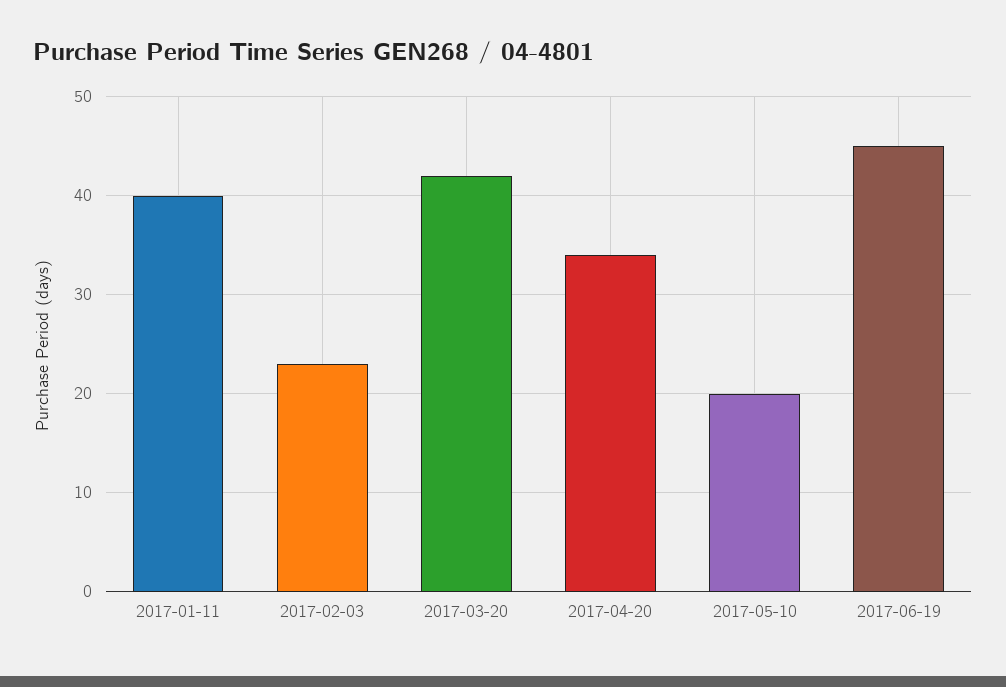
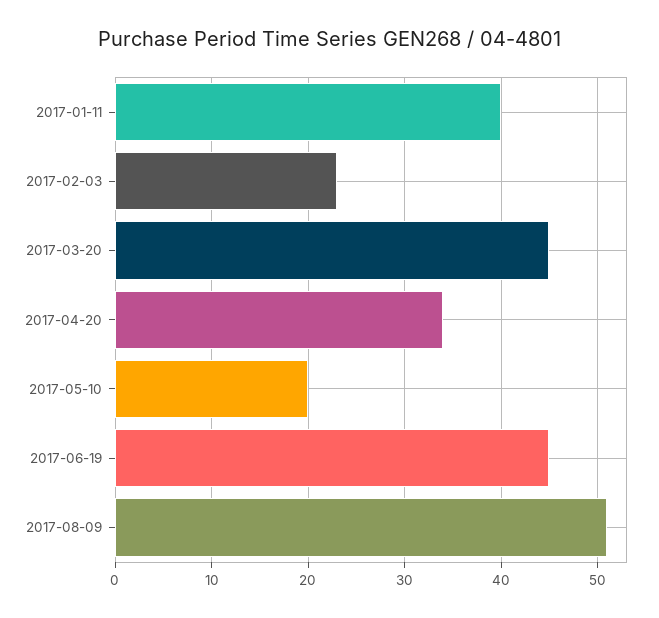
2017-03-20: 42 -> 45
2017-08-09: none -> 51

